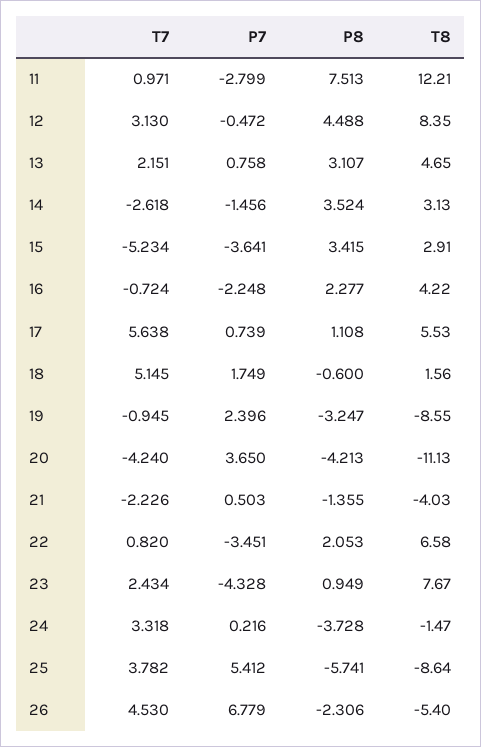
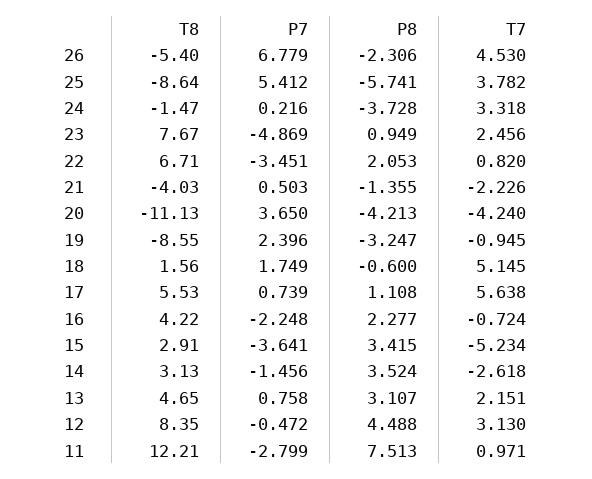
T8, 22: 6.58 -> 6.71
T7, 23: 2.434 -> 2.456
P7, 23: -4.328 -> -4.869

